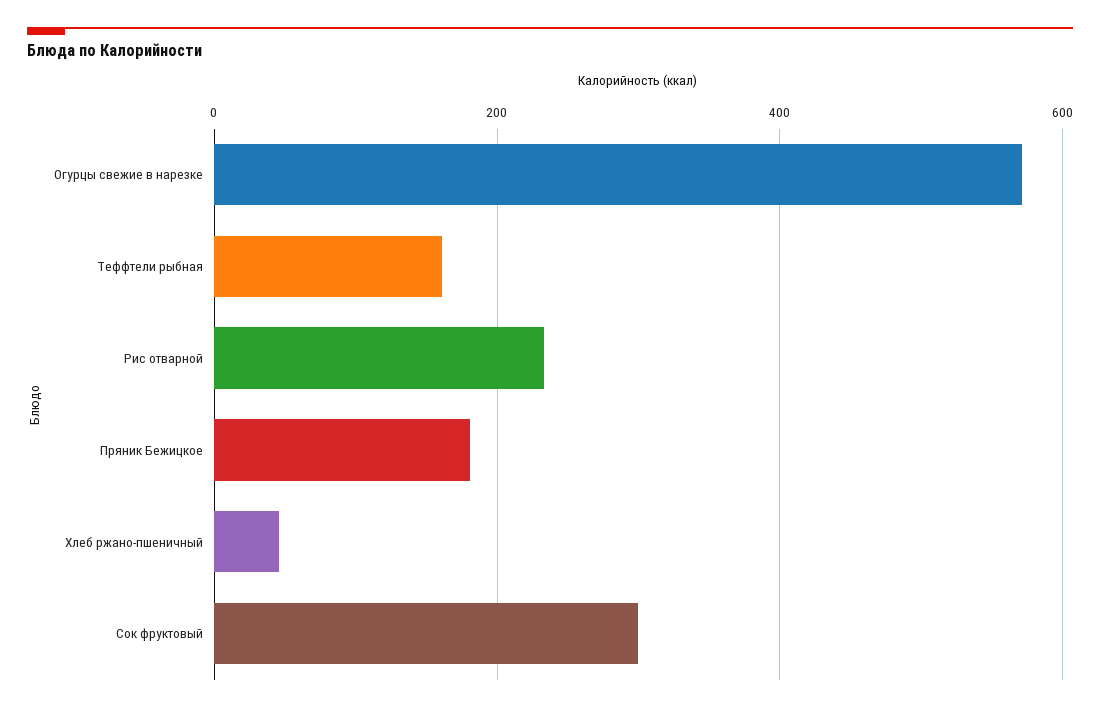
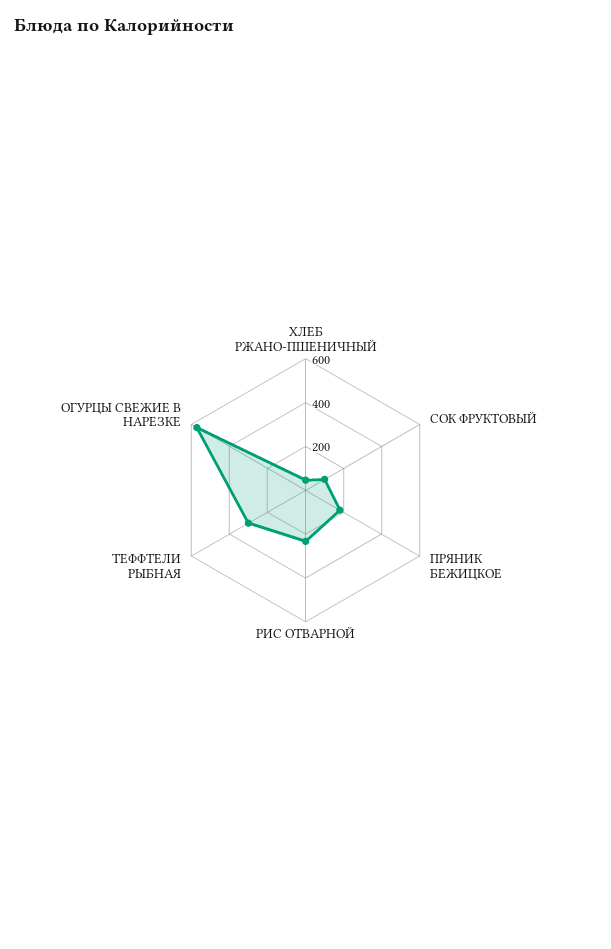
Теффтели рыбная: 160 -> 300
Сок фруктовый: 300 -> 100

